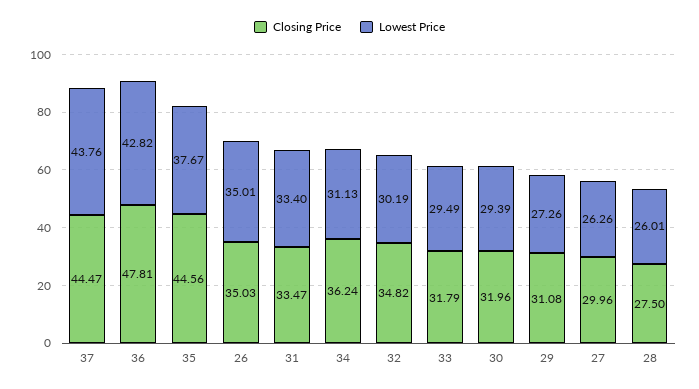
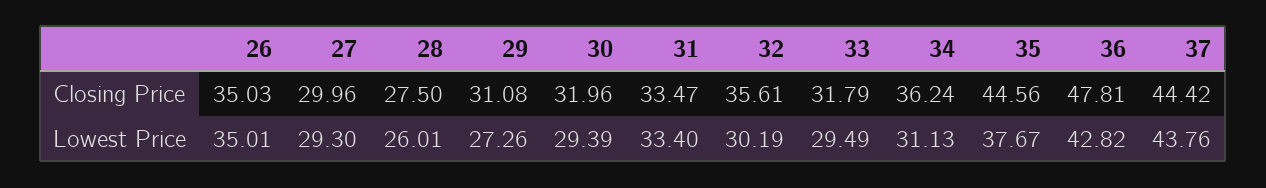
Closing Price, 37: 44.47 -> 44.42
Closing Price, 32: 34.82 -> 35.61
Lowest Price, 27: 26.26 -> 29.3

